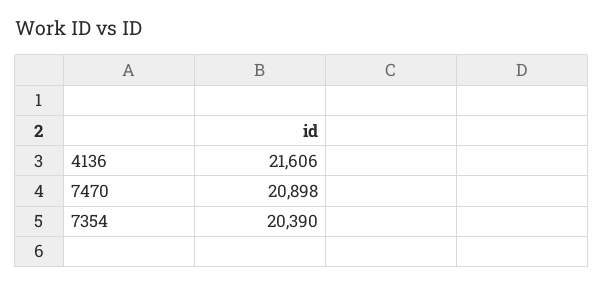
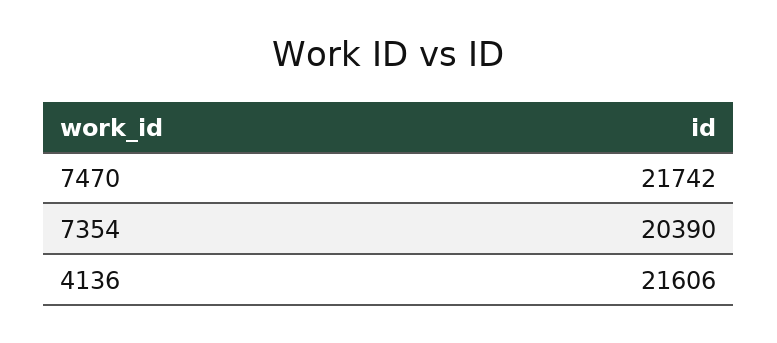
7470: 20898 -> 21742

